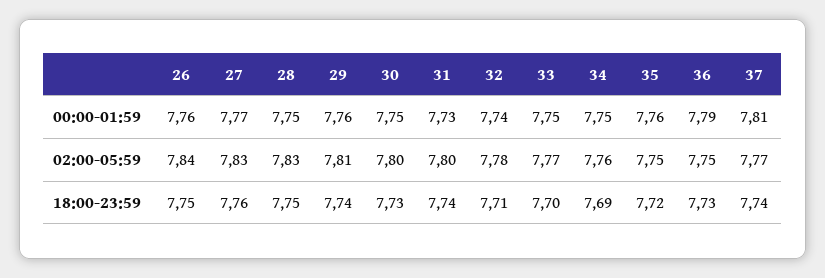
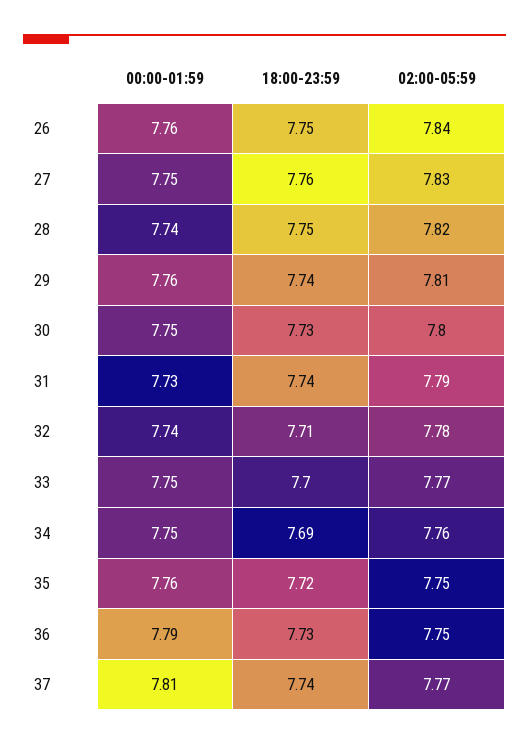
27, 00:00-01:59: 7.77 -> 7.75
28, 00:00-01:59: 7.75 -> 7.74
28, 02:00-05:59: 7.83 -> 7.82
31, 02:00-05:59: 7.8 -> 7.79

